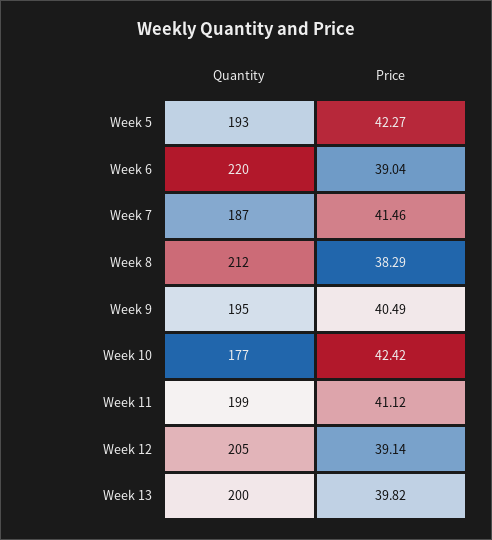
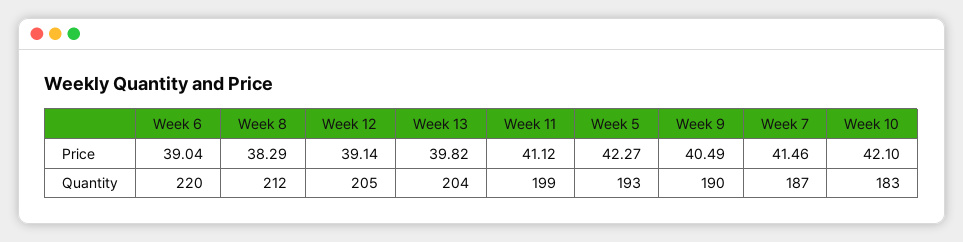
Quantity, Week 9: 195 -> 190
Quantity, Week 10: 177 -> 183
Price, Week 10: 42.42 -> 42.1
Quantity, Week 13: 200 -> 204

